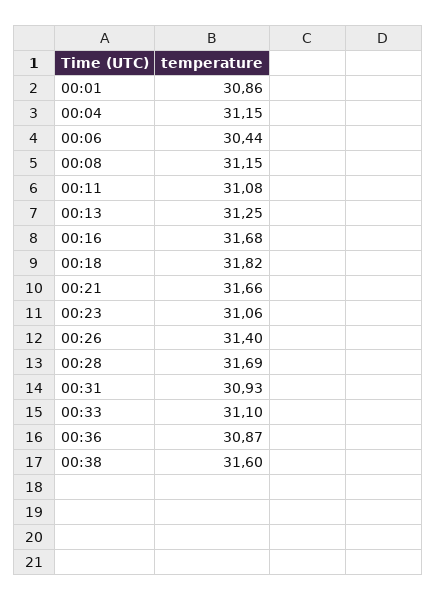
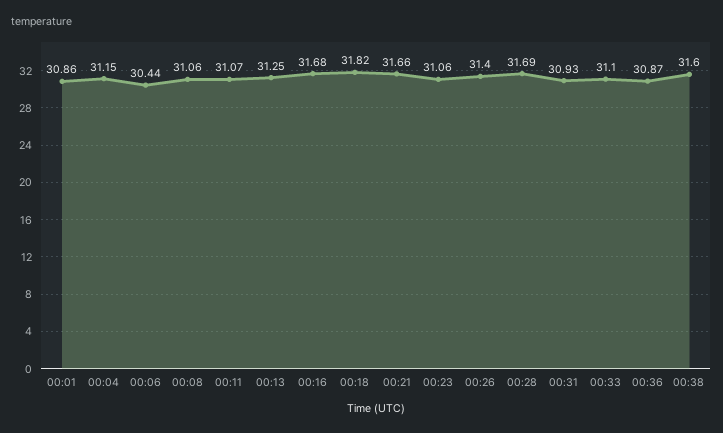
00:08: 31.15 -> 31.06
00:11: 31.08 -> 31.07

